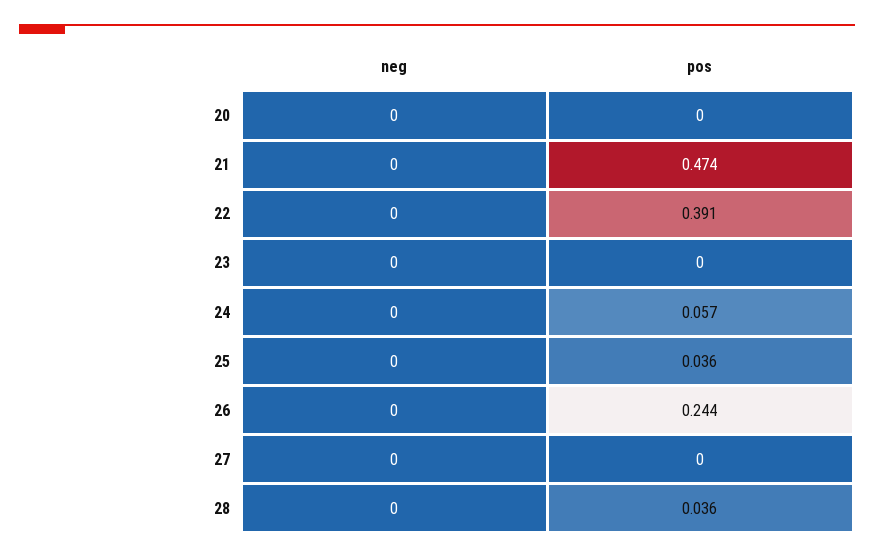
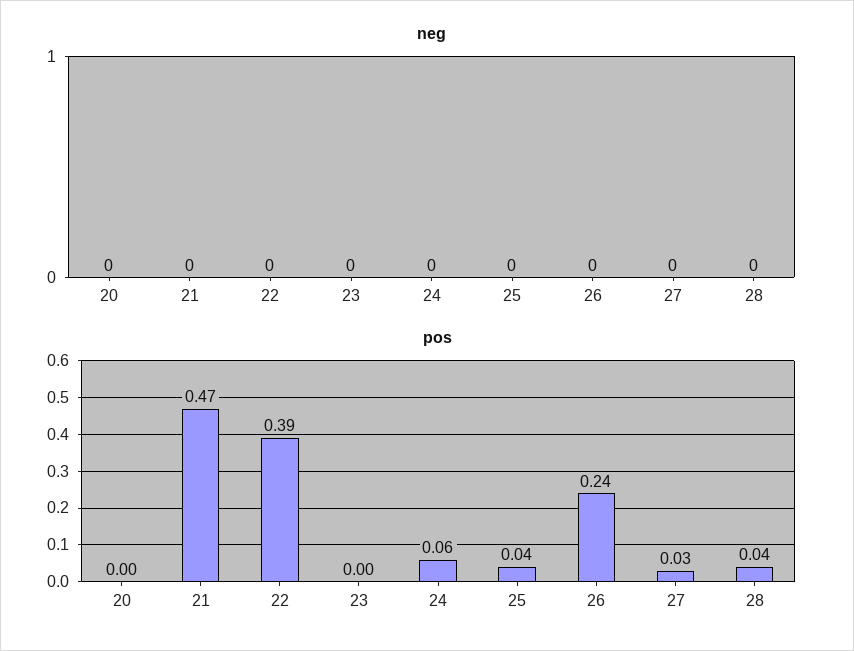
pos, 27: 0 -> 0.03

